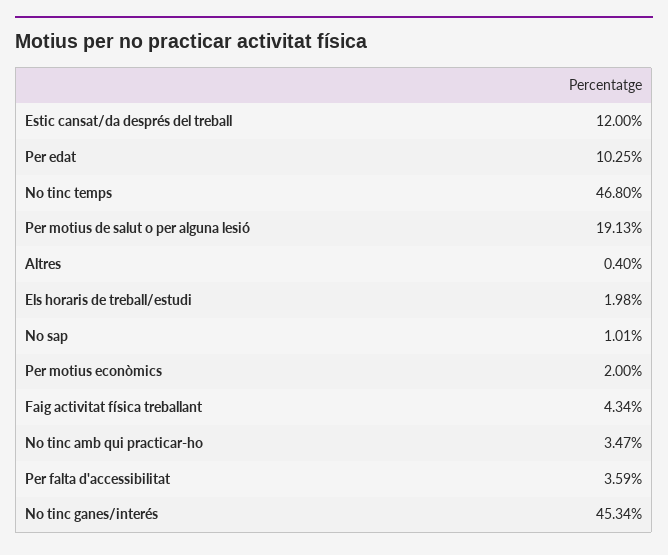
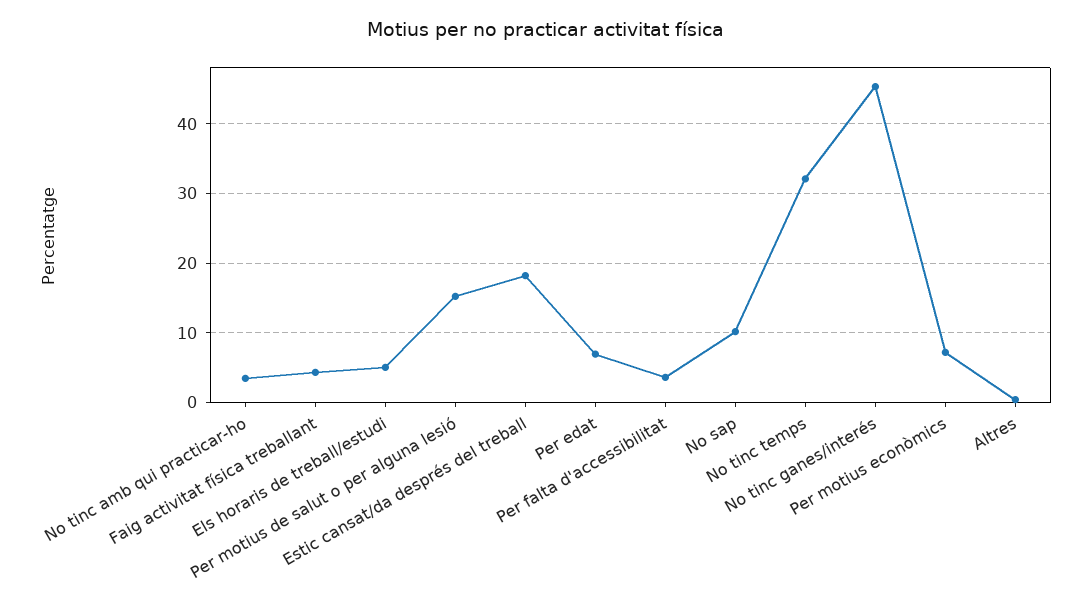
Estic cansat/da després del treball: 12 -> 18
Per edat: 10.25 -> 7
No tinc temps: 46.8 -> 32
Per motius de salut o per alguna lesió: 19.13 -> 15
Els horaris de treball/estudi: 1.98 -> 5
No sap: 1.01 -> 10
Per motius econòmics: 2 -> 7

